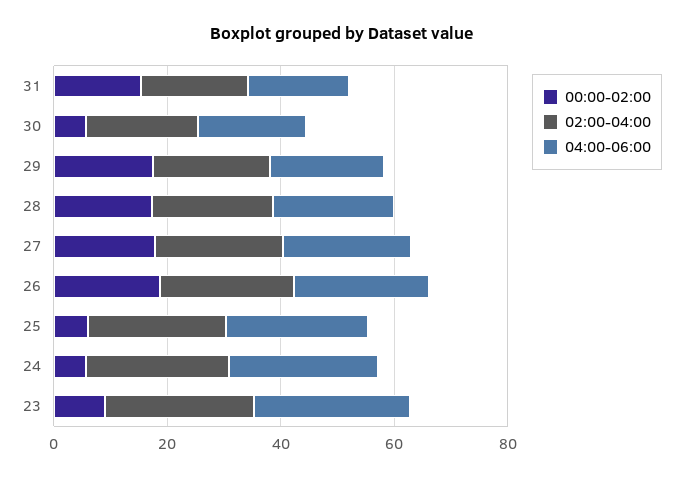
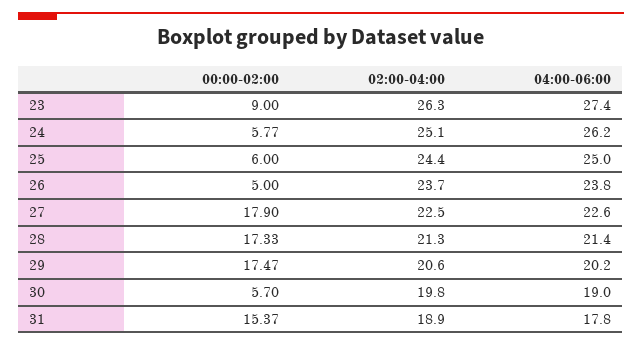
00:00-02:00, 26: 20 -> 5

